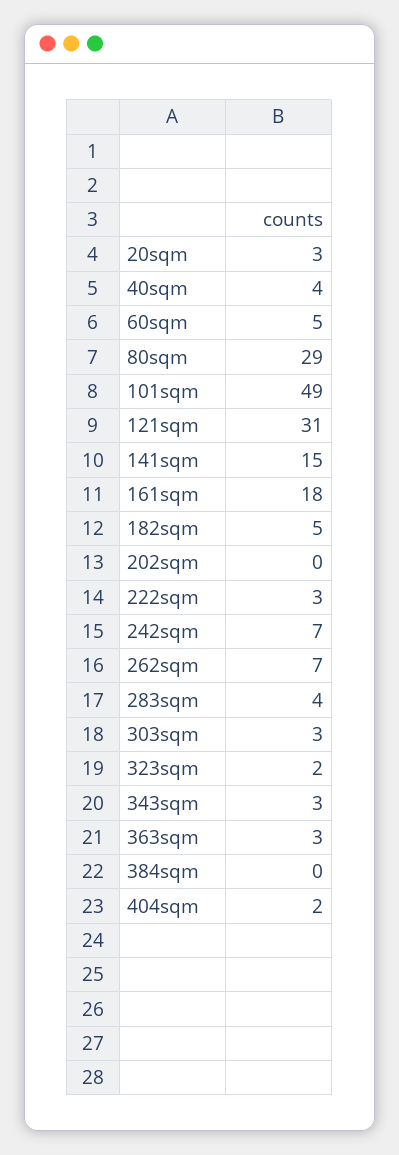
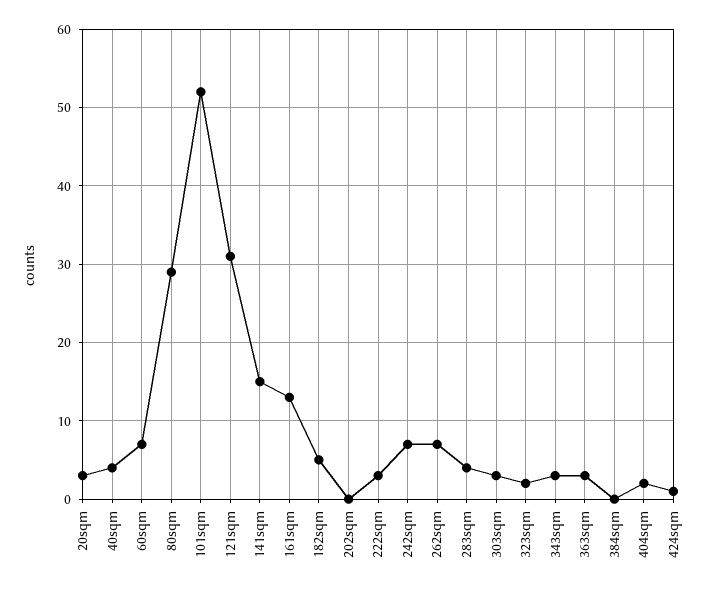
60sqm: 5 -> 7
101sqm: 49 -> 52
161sqm: 18 -> 13
424sqm: none -> 1

